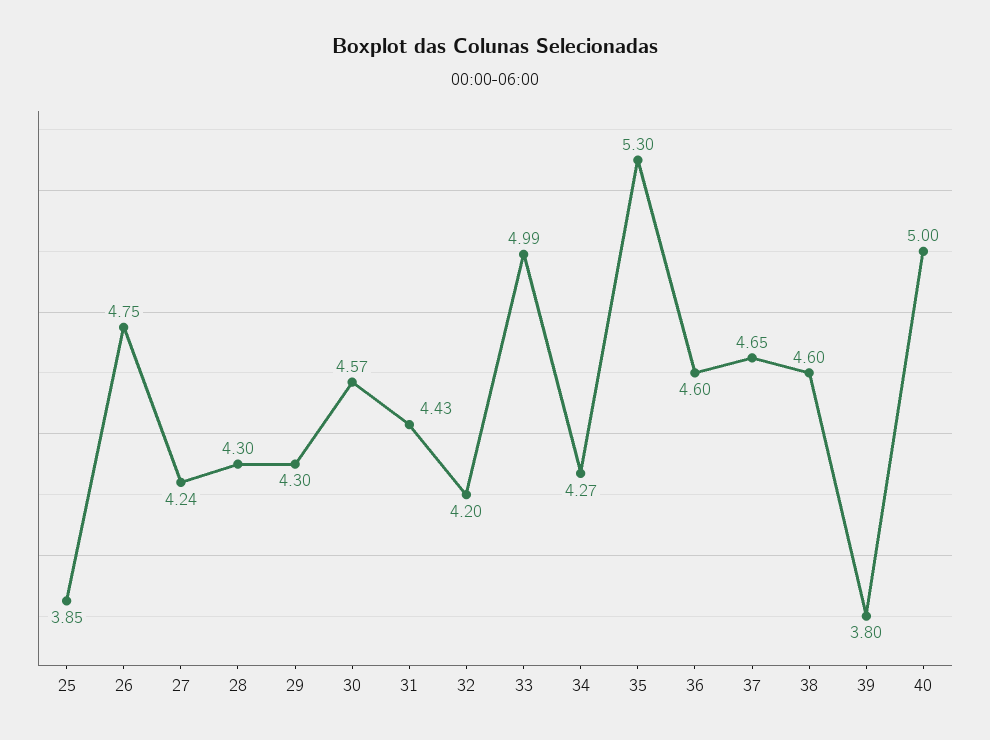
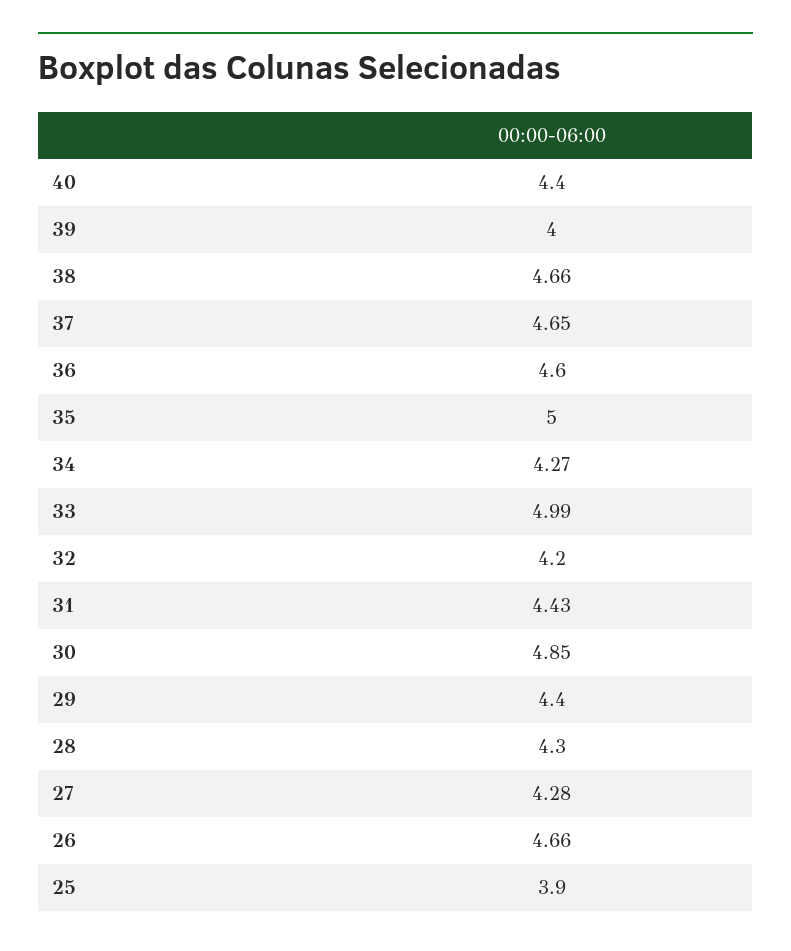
25: 3.85 -> 3.9
26: 4.75 -> 4.66
27: 4.24 -> 4.28
29: 4.3 -> 4.4
30: 4.57 -> 4.85
35: 5.3 -> 5
38: 4.6 -> 4.66
39: 3.8 -> 4
40: 5 -> 4.4

